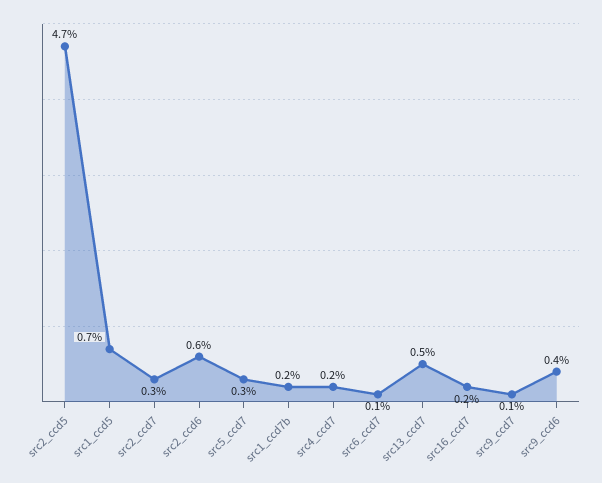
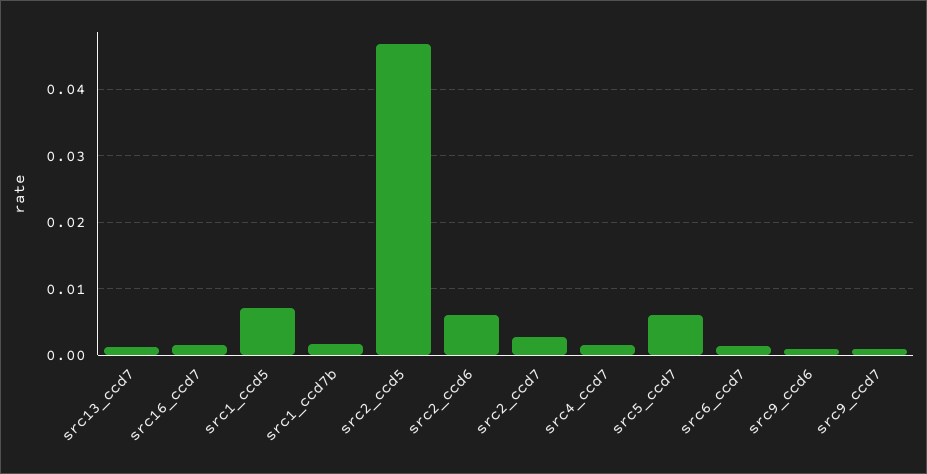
src5_ccd7: 0.003 -> 0.006
src13_ccd7: 0.005 -> 0.001
src9_ccd6: 0.004 -> 0.001

